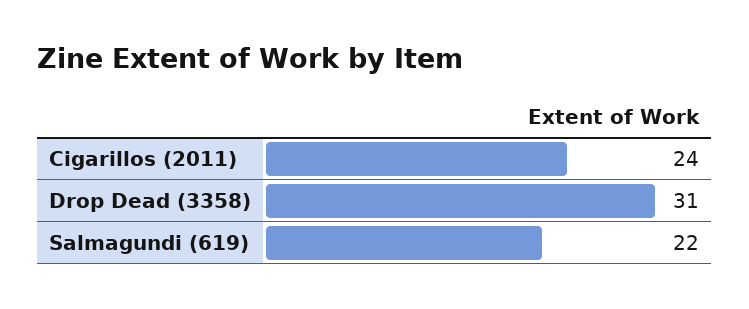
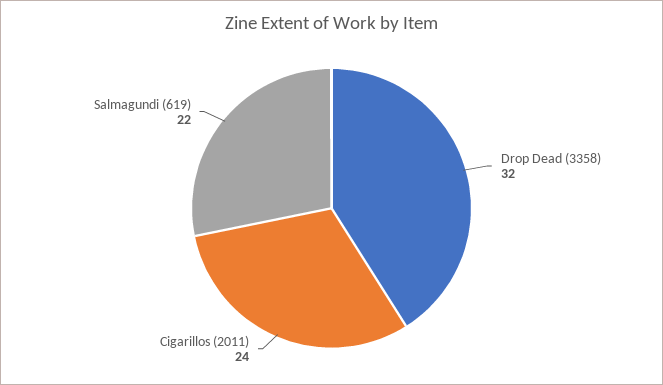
Drop Dead (3358): 31 -> 32

